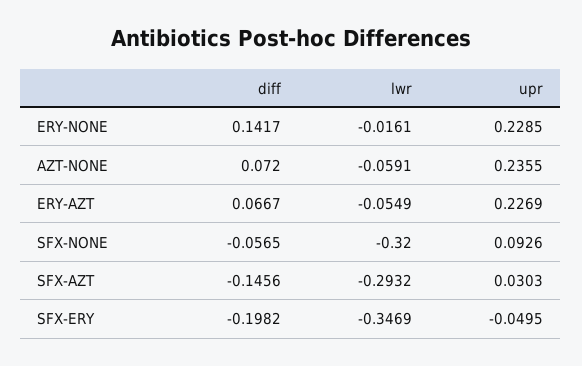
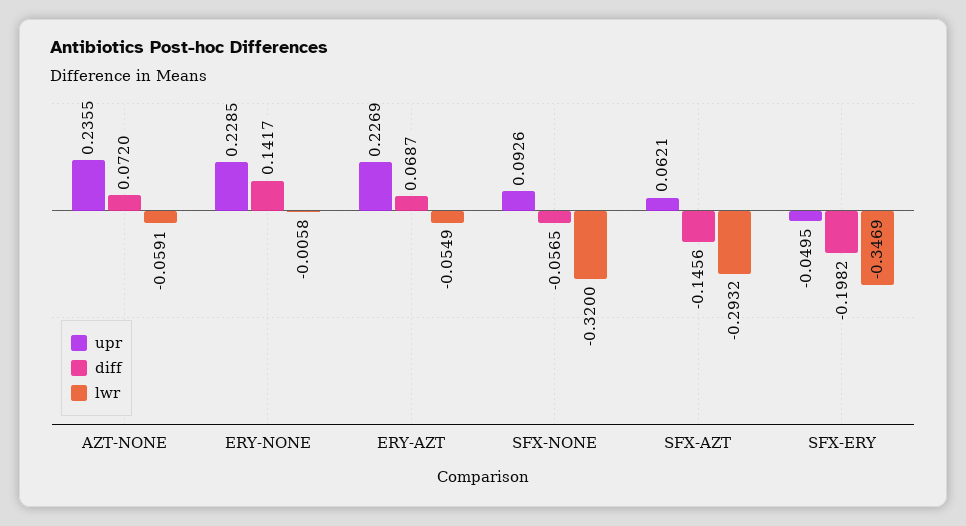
lwr, ERY-NONE: -0.0161 -> -0.0058
diff, ERY-AZT: 0.0667 -> 0.0687
upr, SFX-AZT: 0.0303 -> 0.0621

